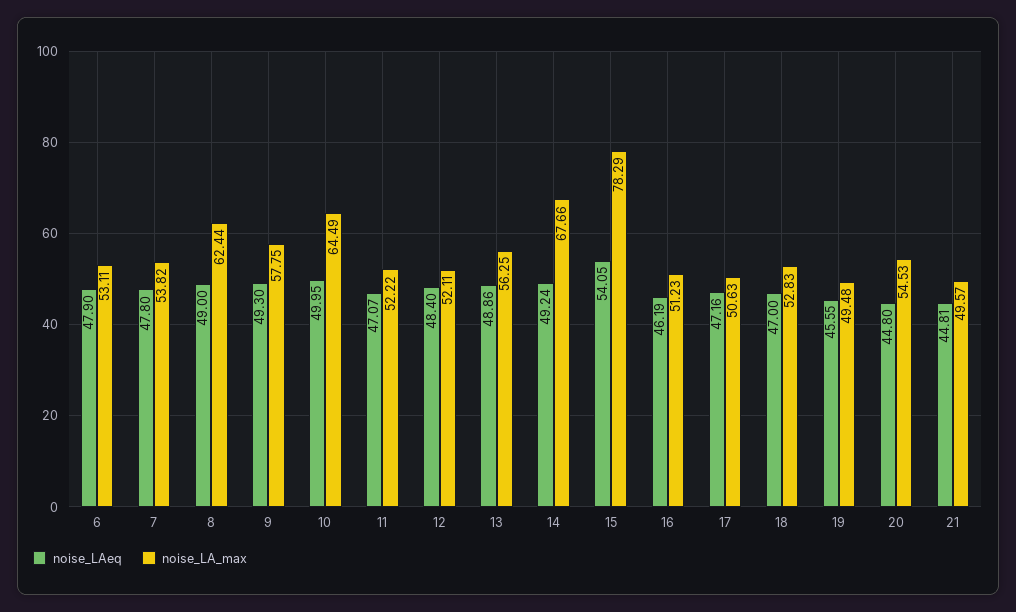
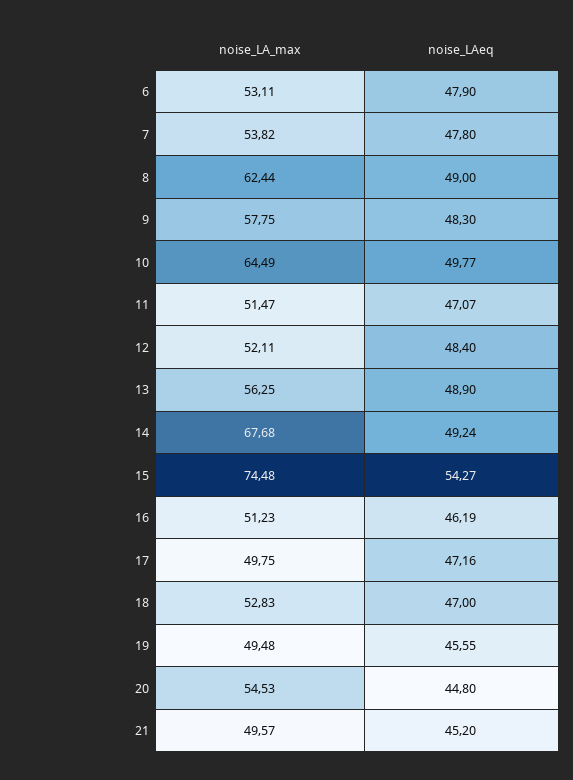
noise_LAeq, 9: 49.3 -> 48.3
noise_LAeq, 10: 49.95 -> 49.77
noise_LA_max, 11: 52.22 -> 51.47
noise_LAeq, 13: 48.86 -> 48.9
noise_LA_max, 14: 67.66 -> 67.68
noise_LAeq, 15: 54.05 -> 54.27
noise_LA_max, 15: 78.29 -> 74.48
noise_LA_max, 17: 50.63 -> 49.75
noise_LAeq, 21: 44.81 -> 45.2

